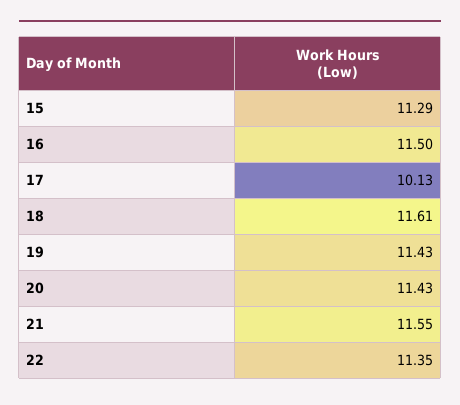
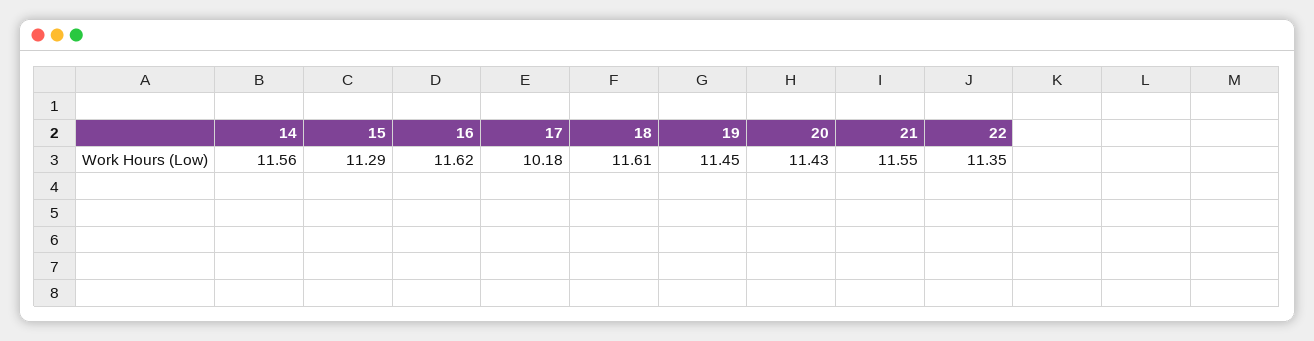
16: 11.5 -> 11.62
17: 10.13 -> 10.18
19: 11.43 -> 11.45
14: none -> 11.56

